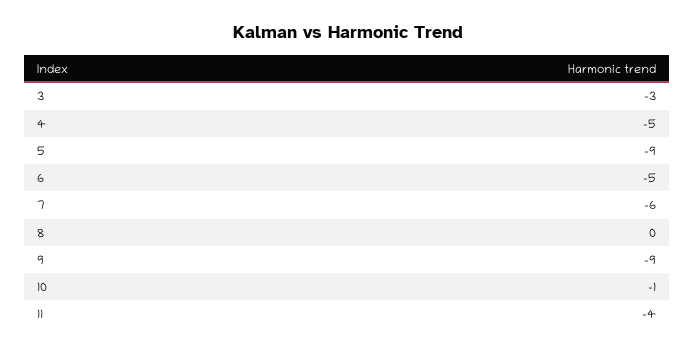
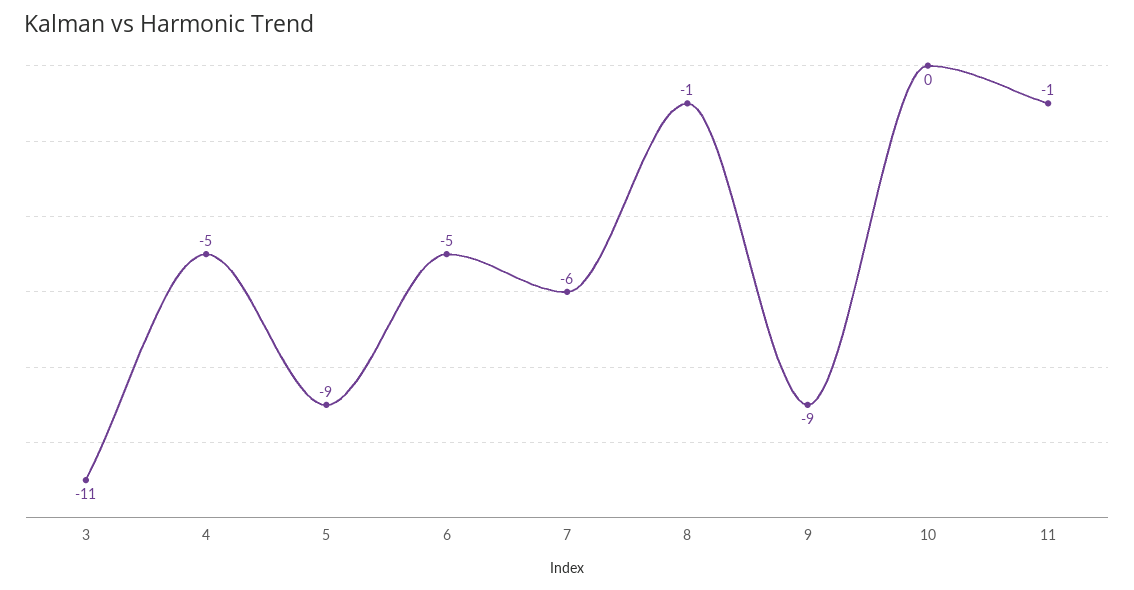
3: -3 -> -11
8: 0 -> -1
10: -1 -> 0
11: -4 -> -1

